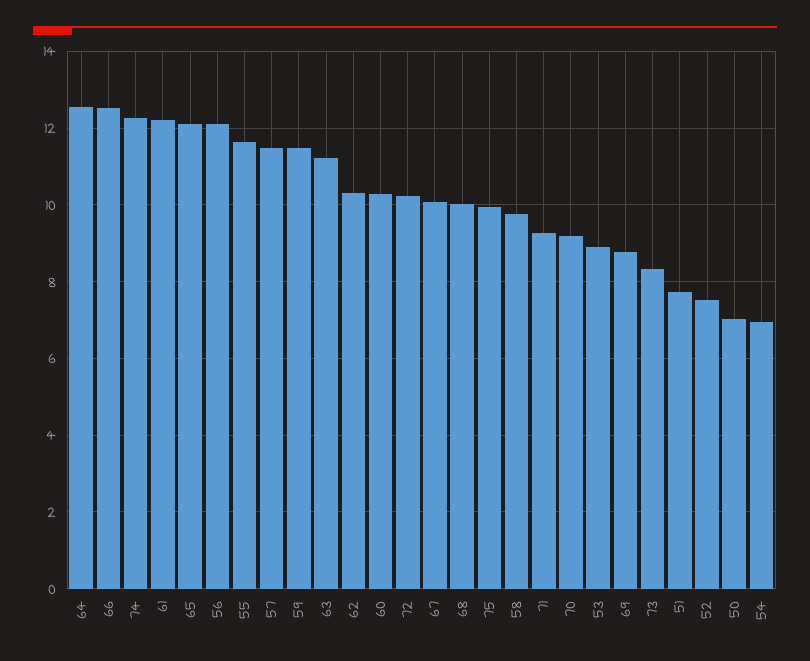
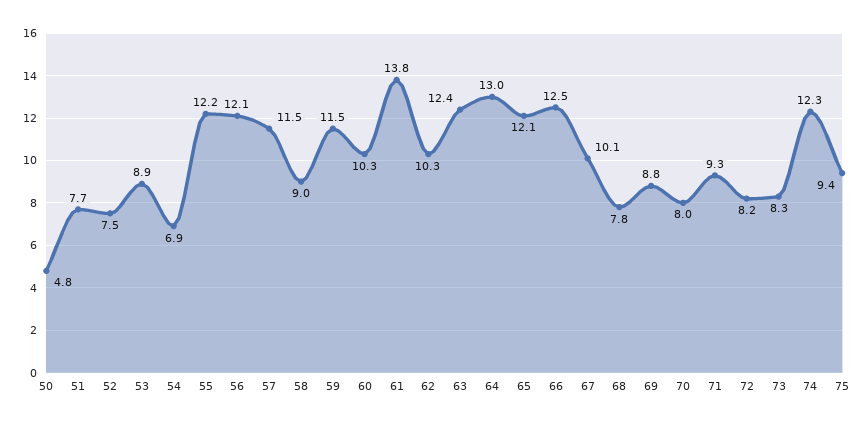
64: 12.6 -> 13
61: 12.2 -> 13.8
55: 11.6 -> 12.2
63: 11.2 -> 12.4
72: 10.2 -> 8.2
68: 10 -> 7.8
75: 10 -> 9.4
58: 9.8 -> 9
70: 9.2 -> 8
50: 7 -> 4.8

